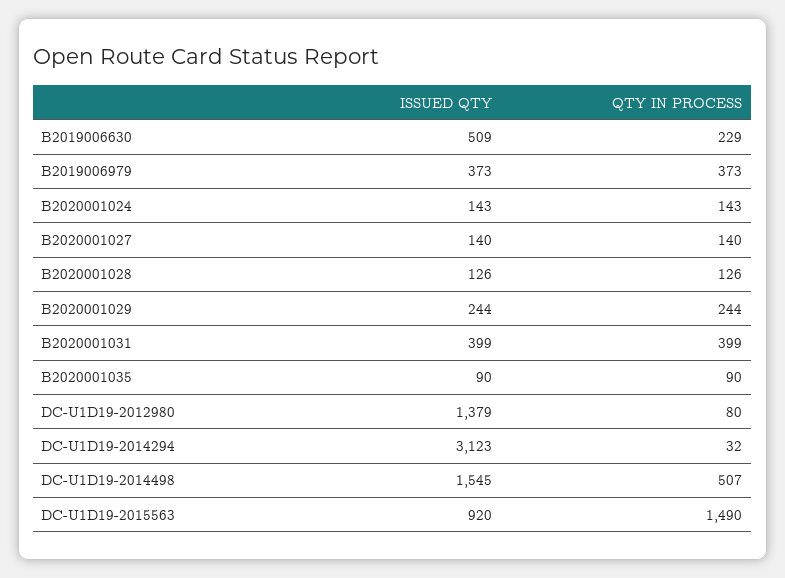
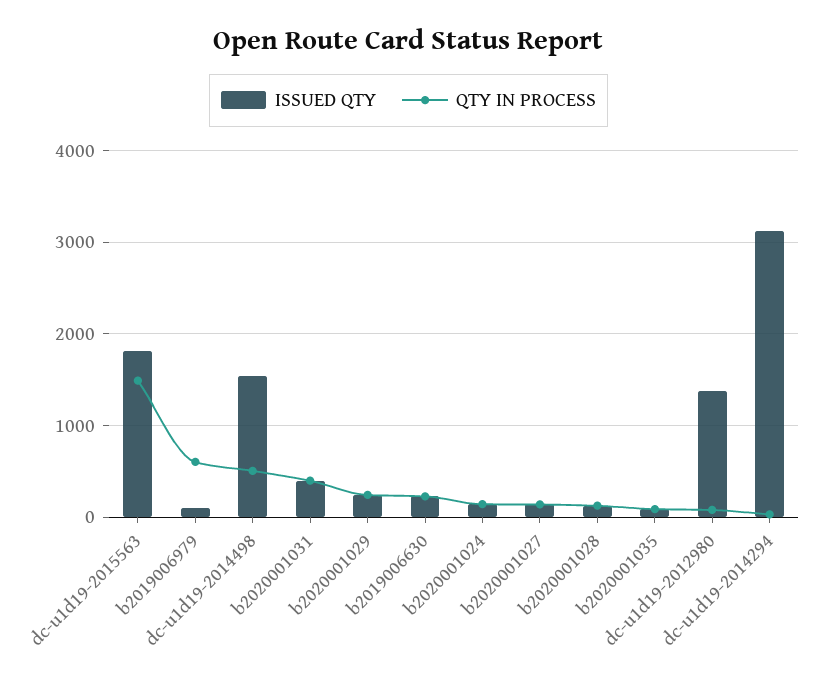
ISSUED QTY, B2019006630: 509 -> 200
ISSUED QTY, B2019006979: 373 -> 100
QTY IN PROCESS, B2019006979: 373 -> 600
ISSUED QTY, DC-U1D19-2015563: 920 -> 1800

